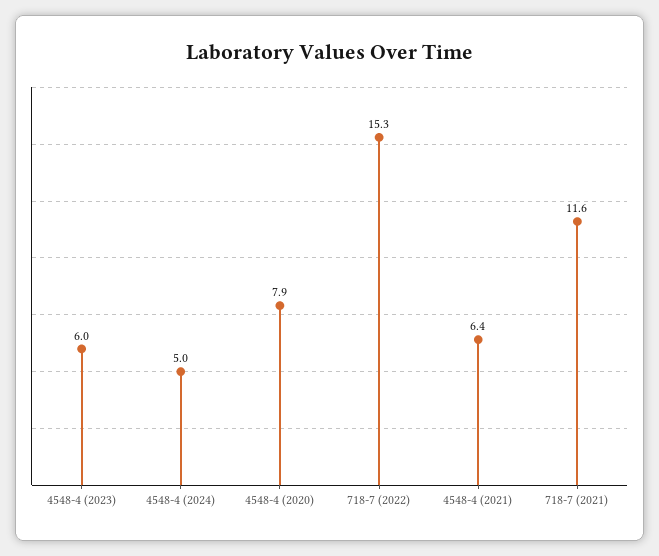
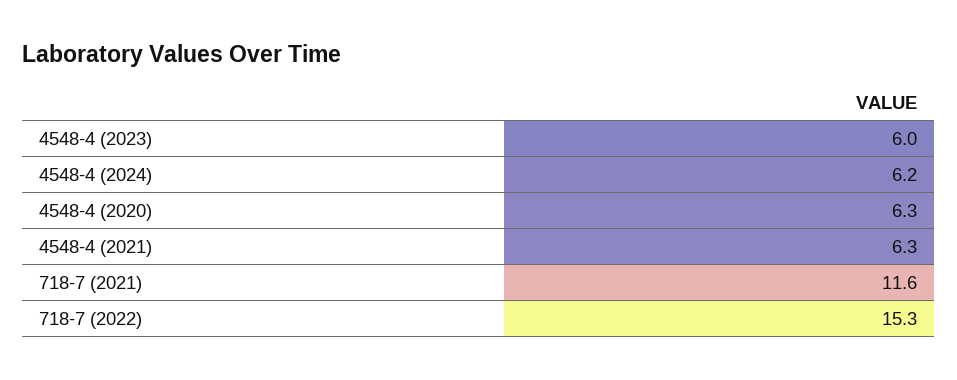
4548-4 (2024): 5 -> 6.2
4548-4 (2020): 7.9 -> 6.3
4548-4 (2021): 6.4 -> 6.3

